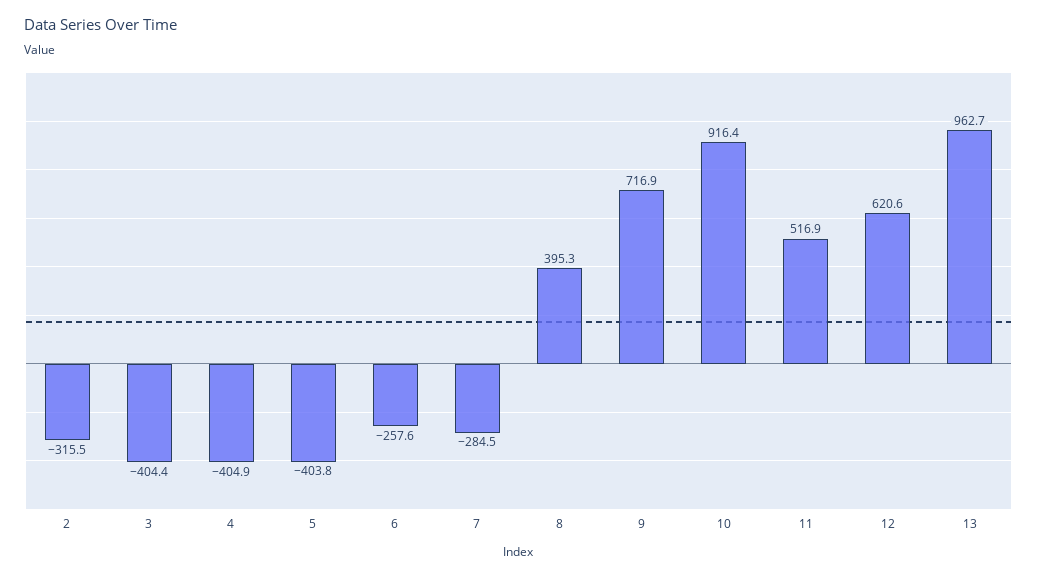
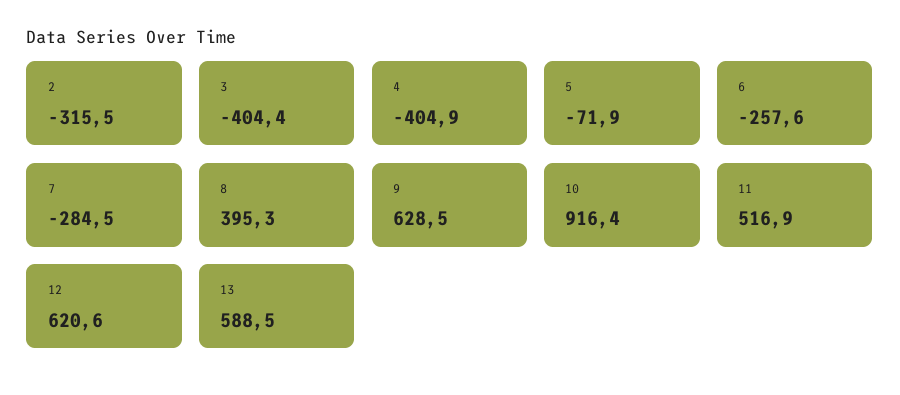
5: -403.8 -> -71.9
9: 716.9 -> 628.5
13: 962.7 -> 588.5

